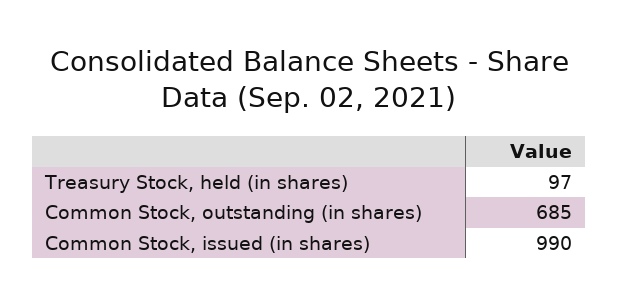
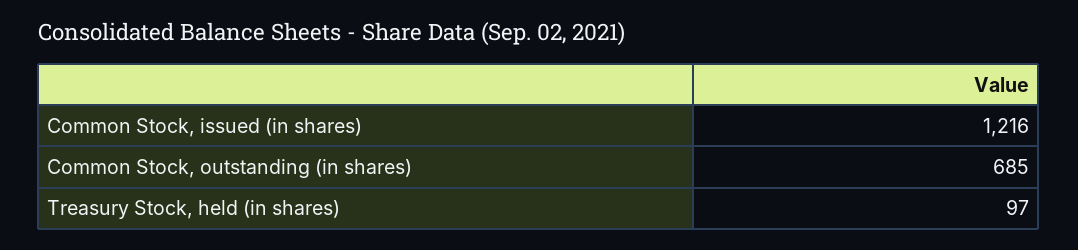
Common Stock, issued (in shares): 990 -> 1216

